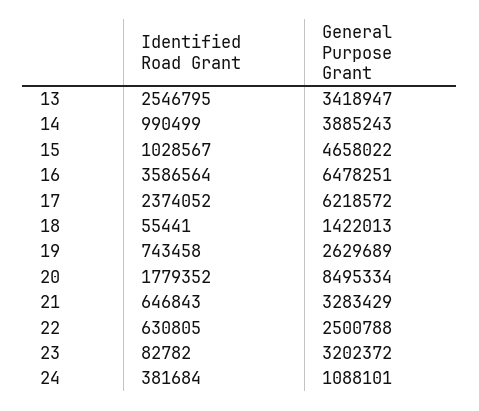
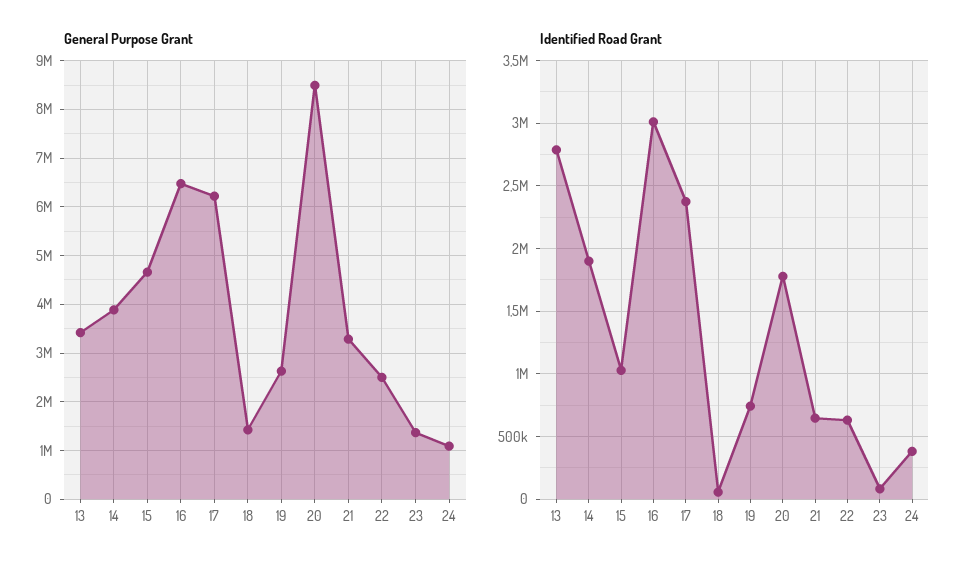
Identified Road Grant, 13: 2546795 -> 2800000
Identified Road Grant, 14: 990499 -> 1900000
Identified Road Grant, 16: 3586564 -> 3000000
General Purpose Grant, 23: 3202372 -> 1400000

